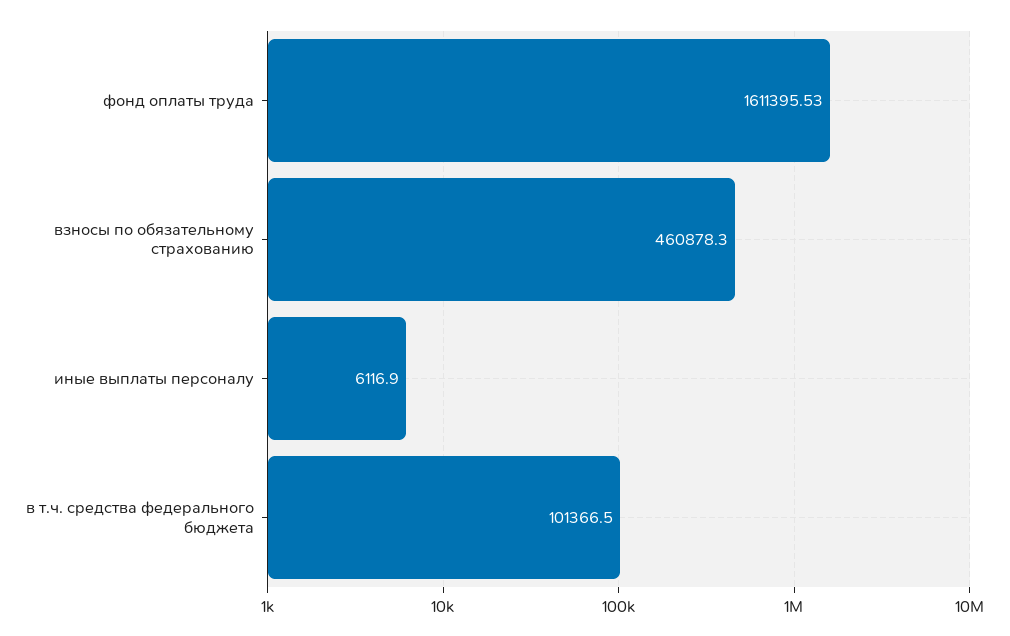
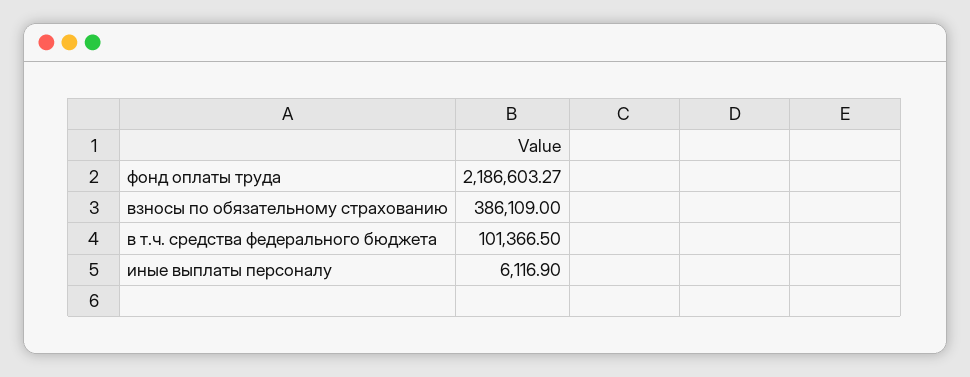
фонд оплаты труда: 1611395.53 -> 2186603.27
взносы по обязательному страхованию: 460878.3 -> 386109

